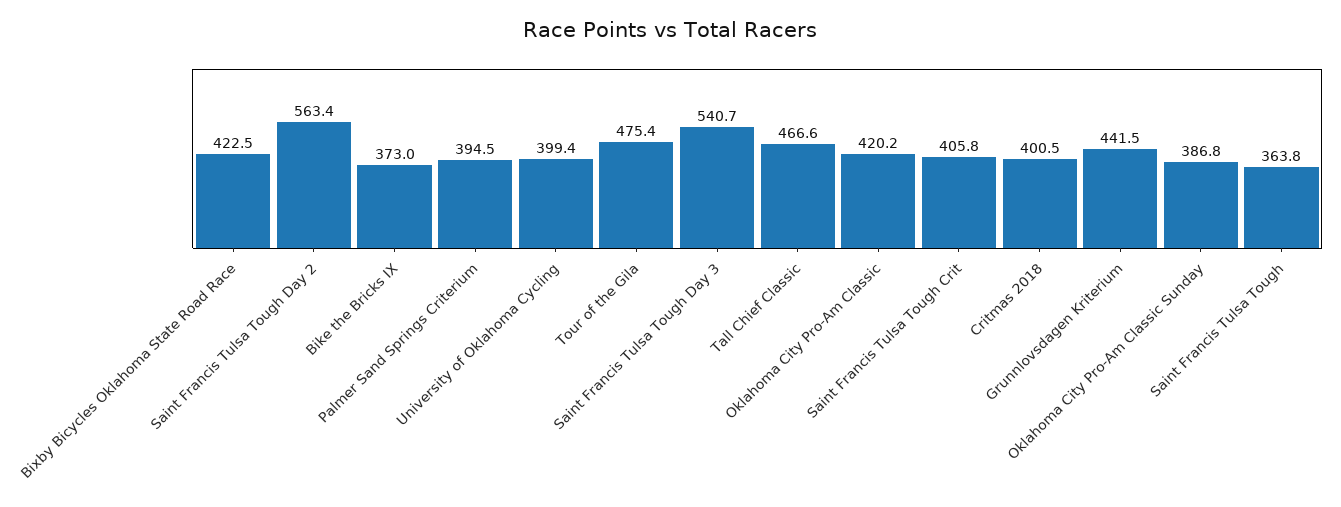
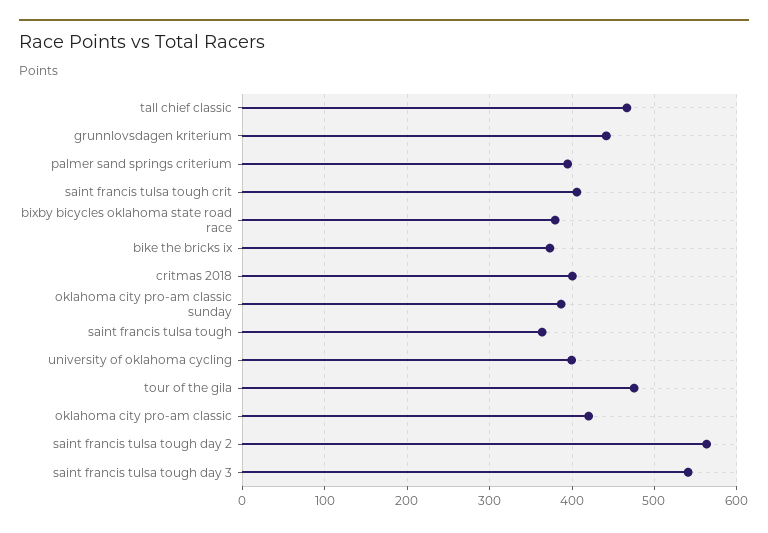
Bixby Bicycles Oklahoma State Road Race: 422.5 -> 380

